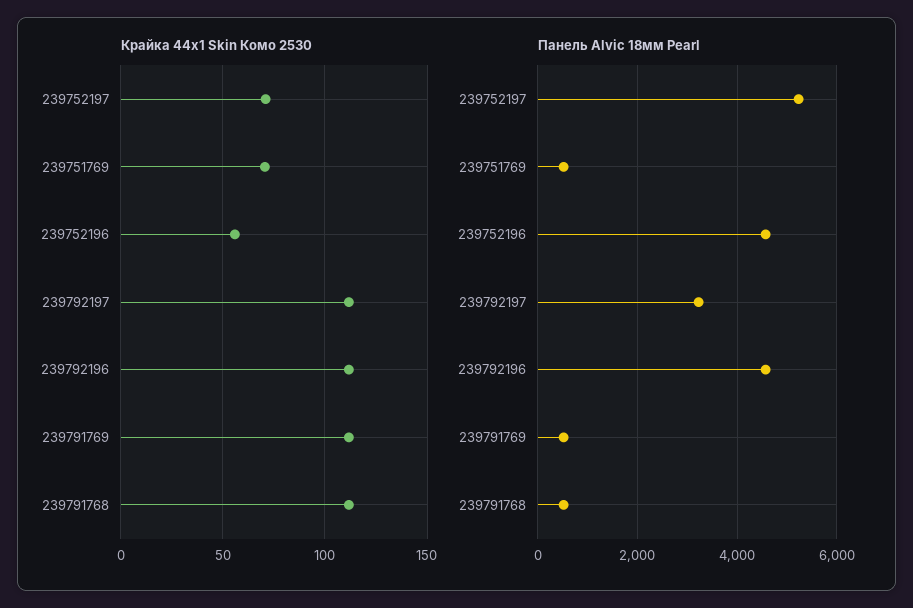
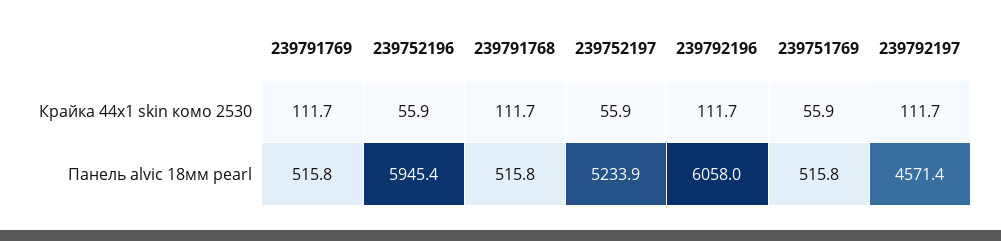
Крайка 44x1 Skin Комо 2530, 239752197: 70 -> 55.9
Крайка 44x1 Skin Комо 2530, 239751769: 70 -> 55.9
Панель Alvic 18мм Pearl, 239752196: 4600 -> 5945.4
Панель Alvic 18мм Pearl, 239792197: 3200 -> 4571.4
Панель Alvic 18мм Pearl, 239792196: 4600 -> 6058

